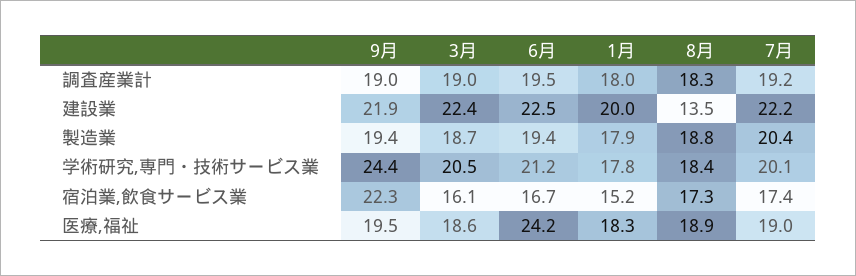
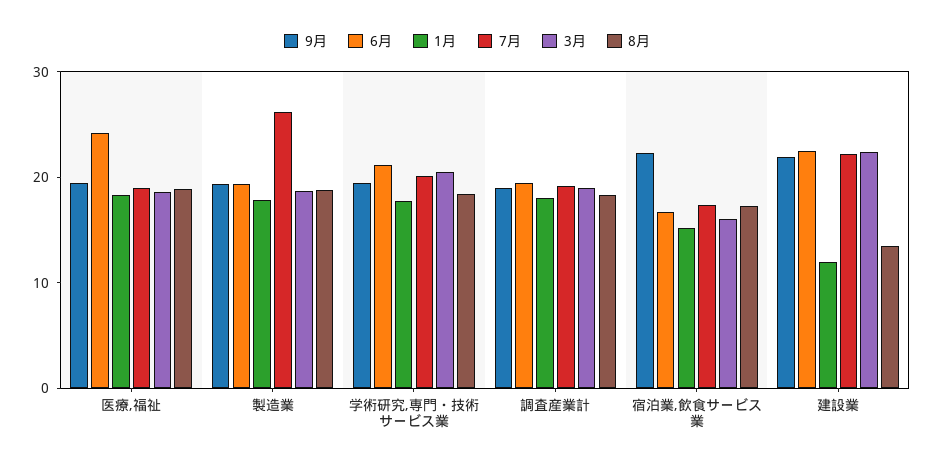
1月, 建設業: 20 -> 12
7月, 製造業: 20.4 -> 26
9月, 学術研究,専門・技術サービス業: 24.4 -> 20

